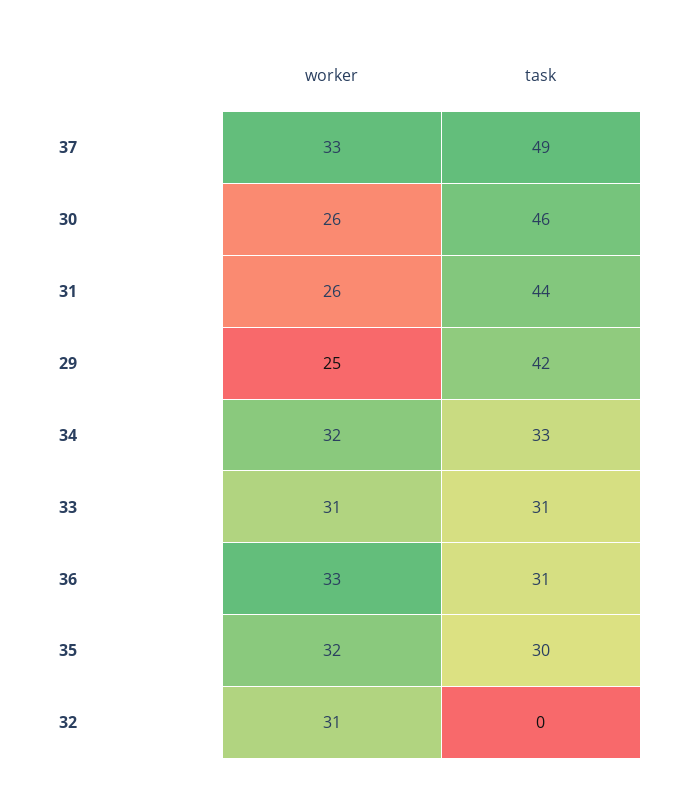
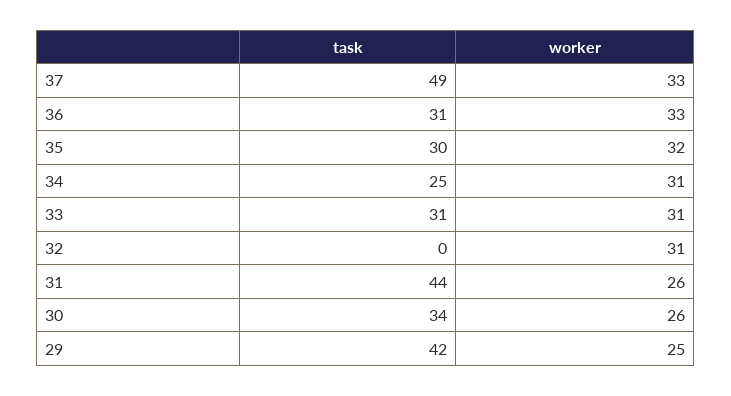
task, 30: 46 -> 34
worker, 34: 32 -> 31
task, 34: 33 -> 25

